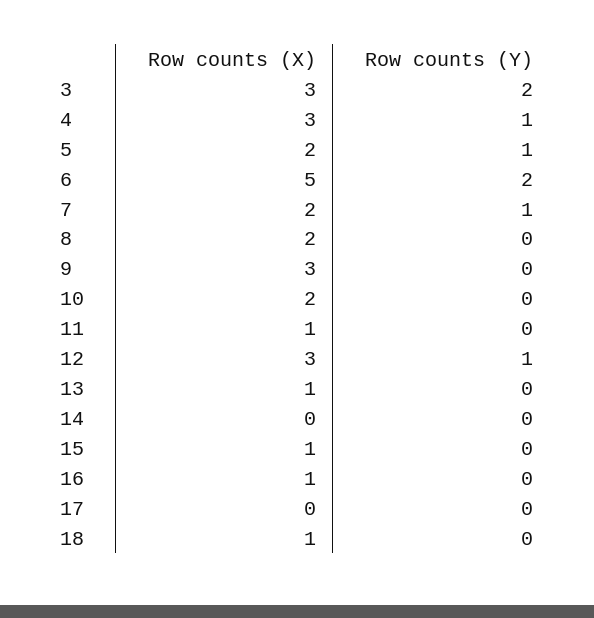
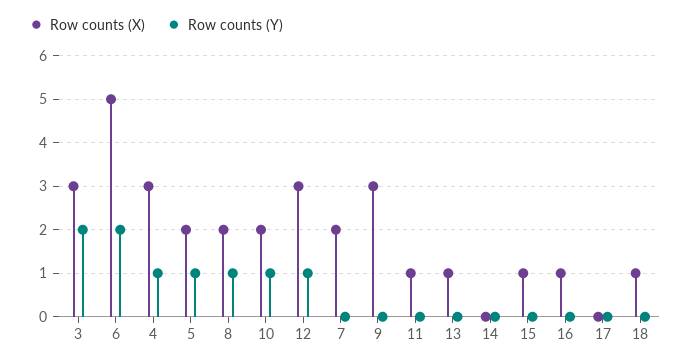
Row counts (Y), 7: 1 -> 0
Row counts (Y), 8: 0 -> 1
Row counts (Y), 10: 0 -> 1

